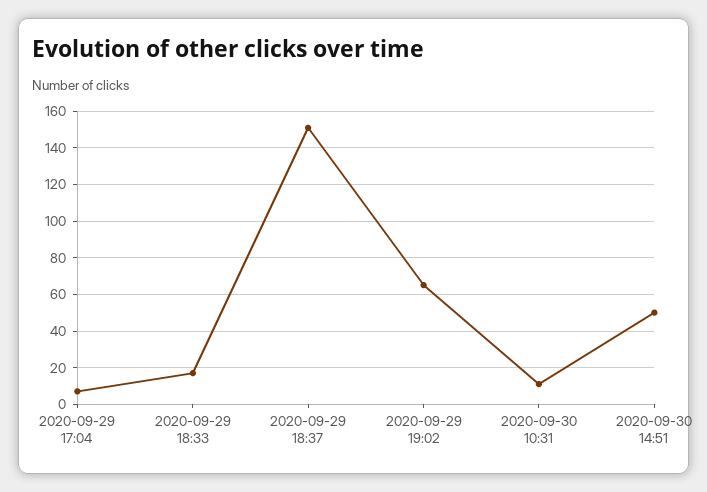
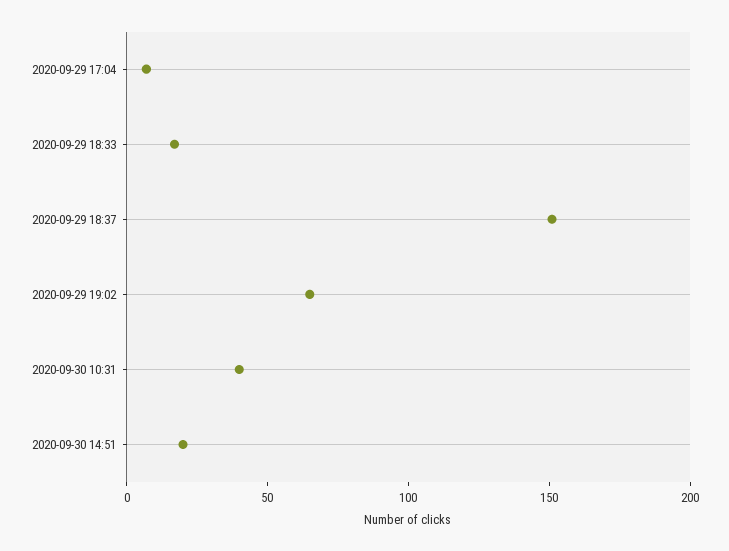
2020-09-30 10:31: 10 -> 40
2020-09-30 14:51: 50 -> 20

